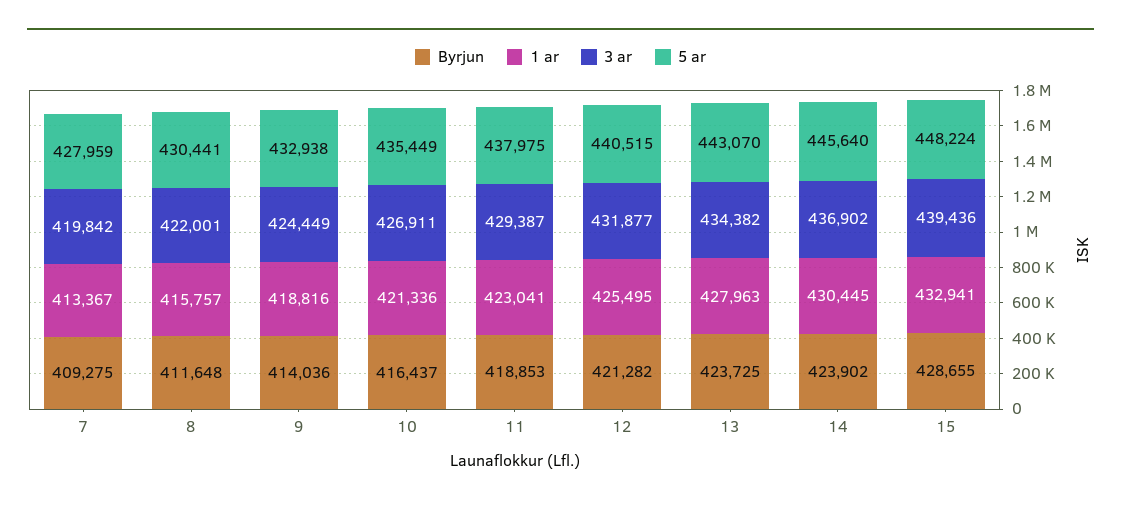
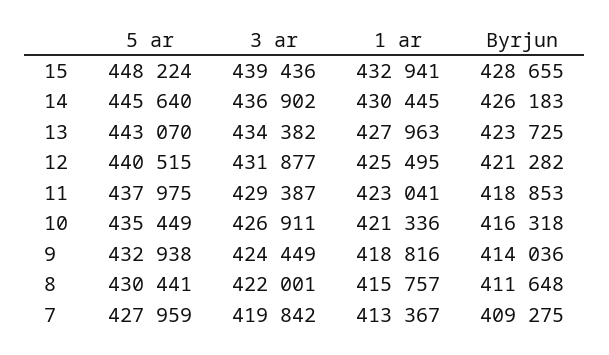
Byrjun, 10: 416437 -> 416318
Byrjun, 14: 423902 -> 426183

